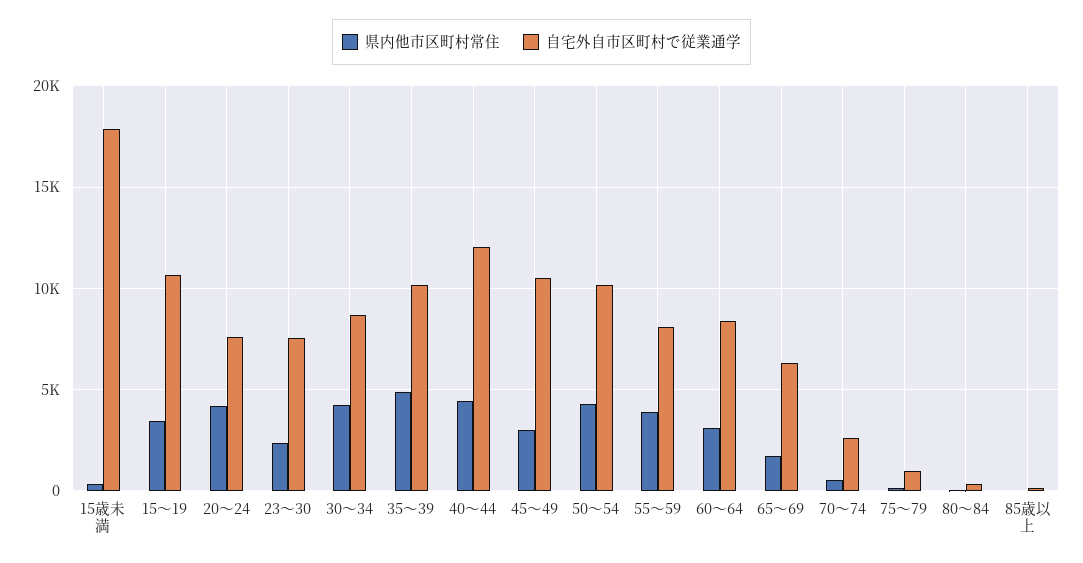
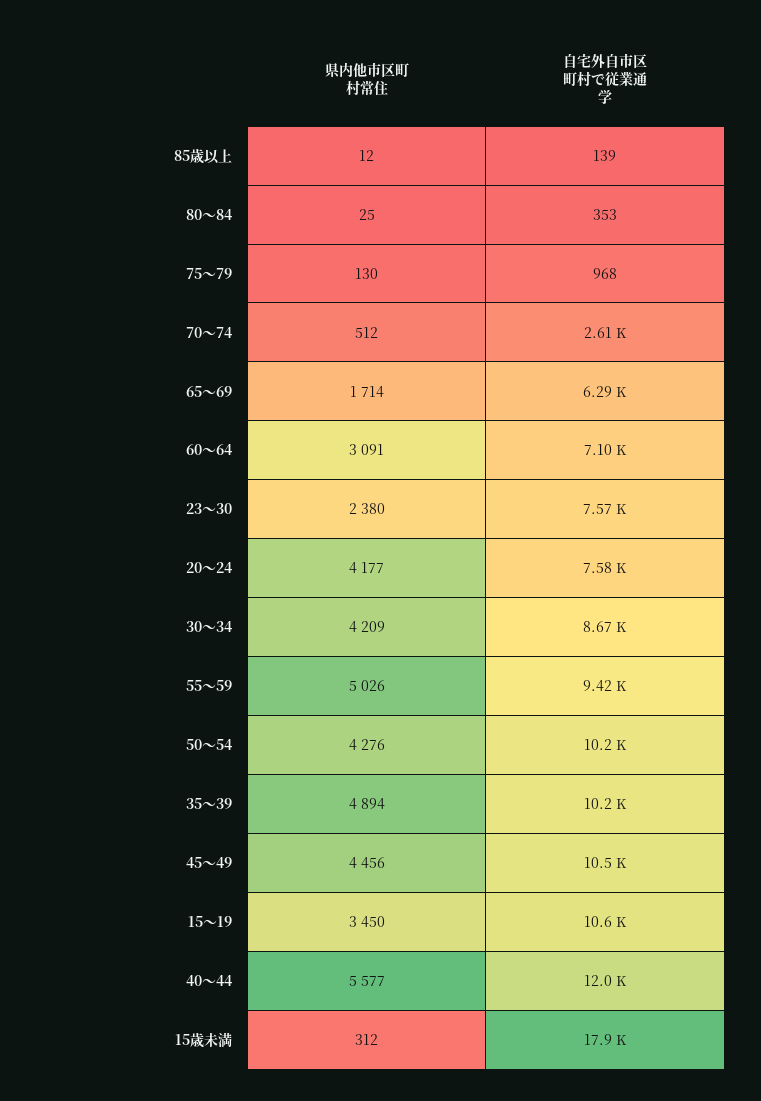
県内他市区町村常住, 40～44: 4500 -> 5577
県内他市区町村常住, 45～49: 3000 -> 4456
県内他市区町村常住, 55～59: 4000 -> 5026
自宅外自市区町村で従業通学, 55～59: 8000 -> 9420
自宅外自市区町村で従業通学, 60～64: 8500 -> 7100

